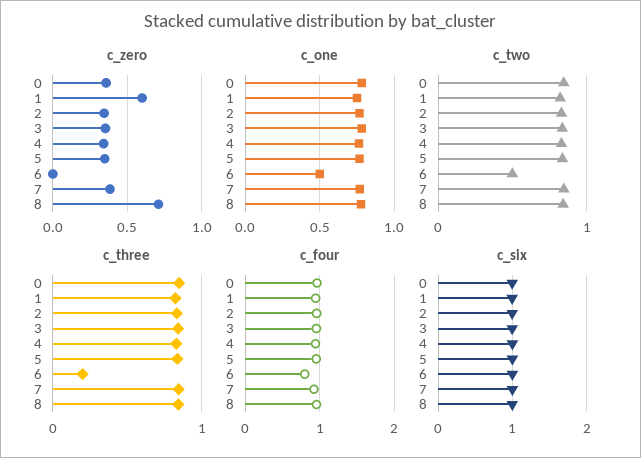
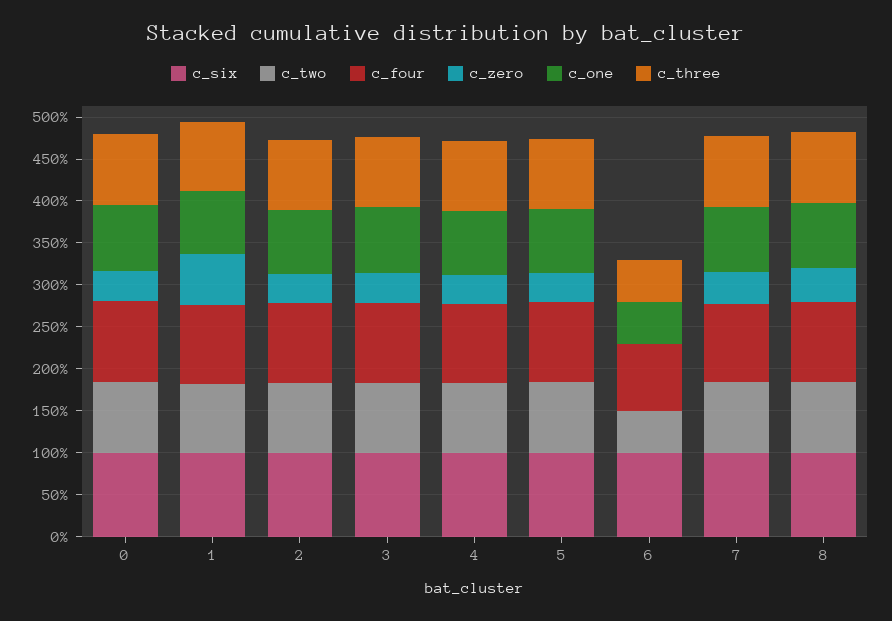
c_zero, 8: 0.7 -> 0.4
c_three, 6: 0.2 -> 0.5

